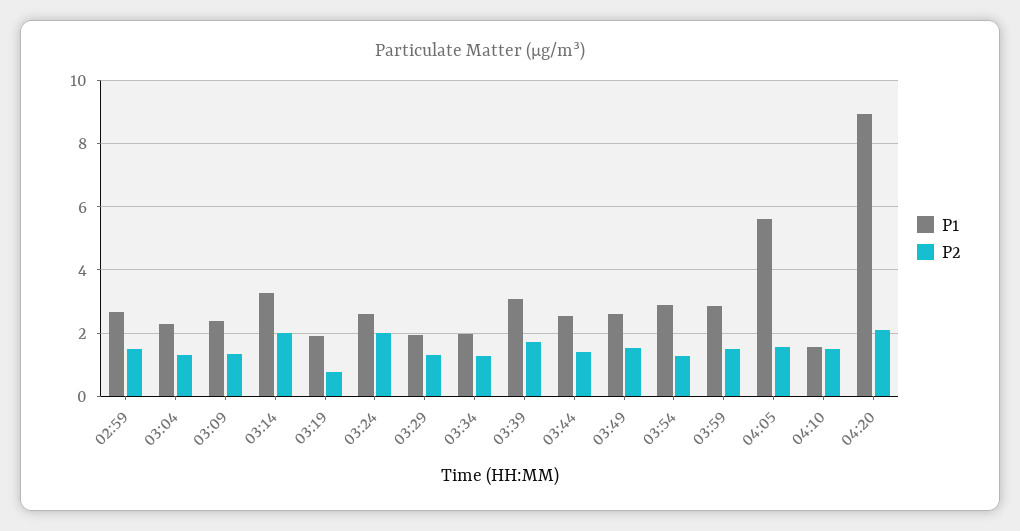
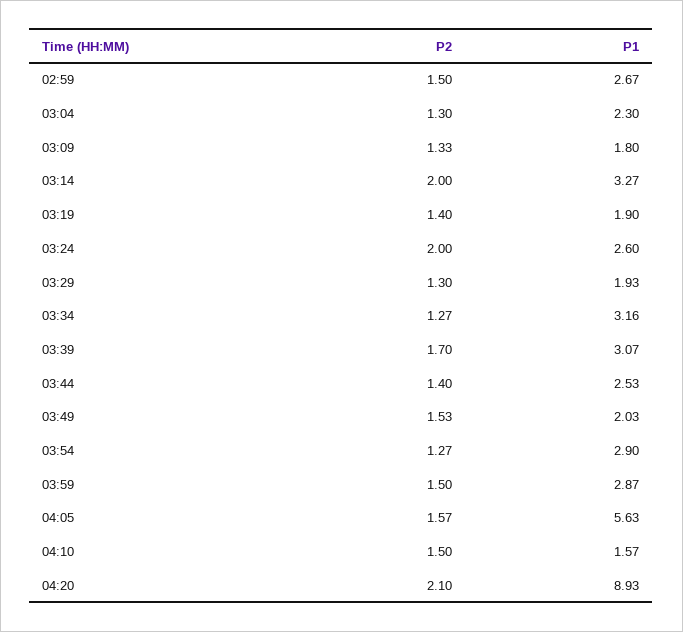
P1, 03:09: 2.4 -> 1.8
P2, 03:19: 0.8 -> 1.4
P1, 03:34: 2 -> 3.16
P1, 03:49: 2.6 -> 2.03

